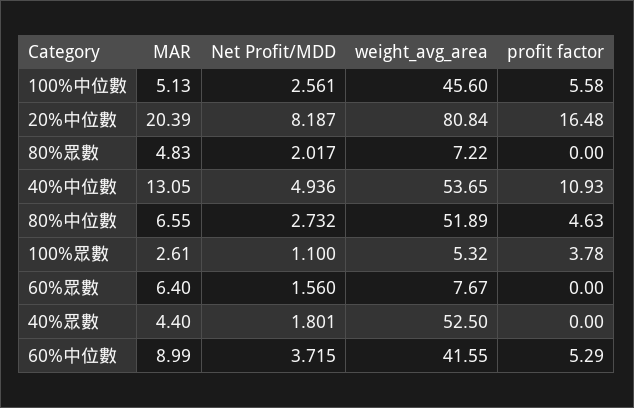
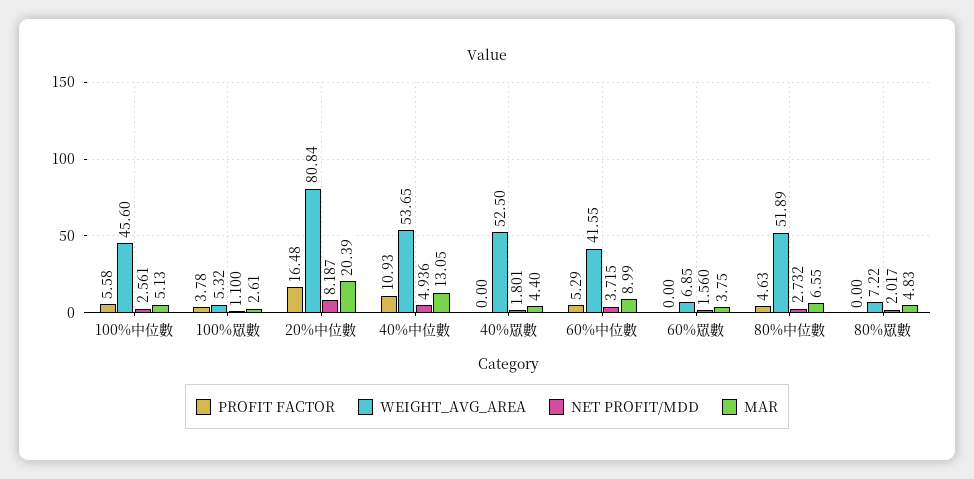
MAR, 60%眾數: 6.4 -> 3.75
weight_avg_area, 60%眾數: 7.67 -> 6.85

